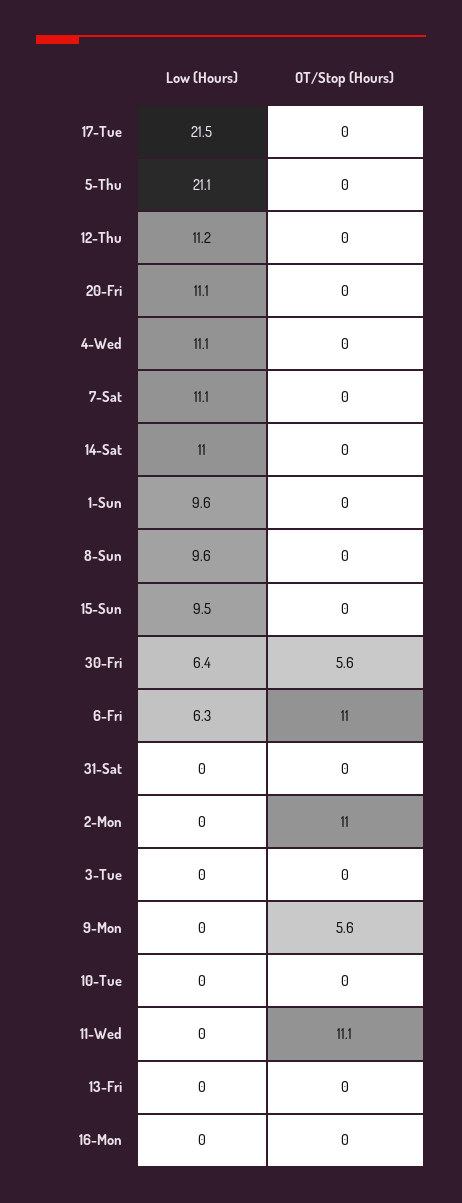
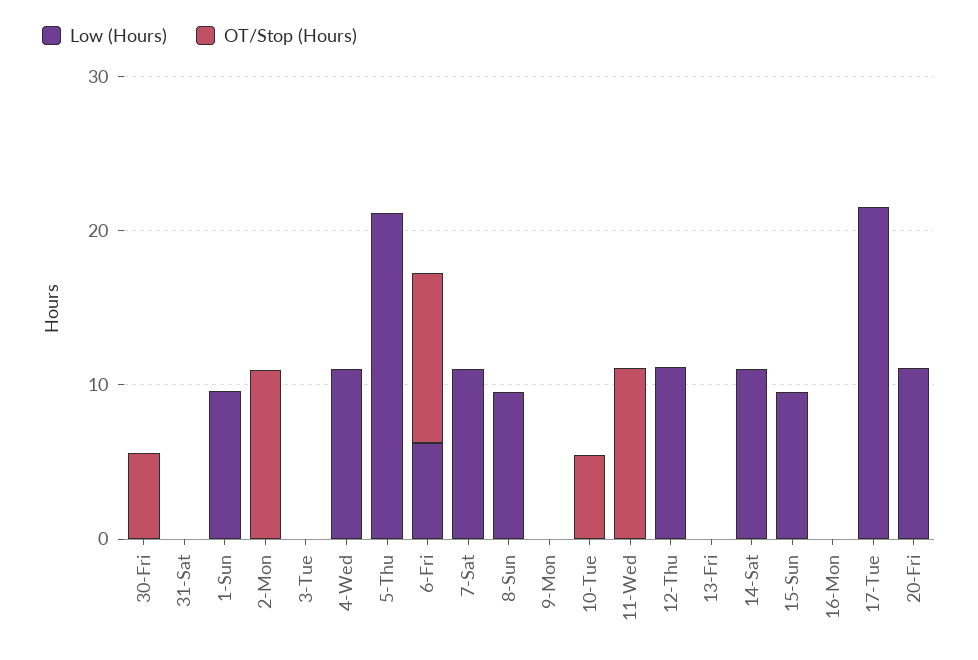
Low (Hours), 30-Fri: 6.4 -> 0
OT/Stop (Hours), 9-Mon: 5.6 -> 0
OT/Stop (Hours), 10-Tue: 0 -> 6

